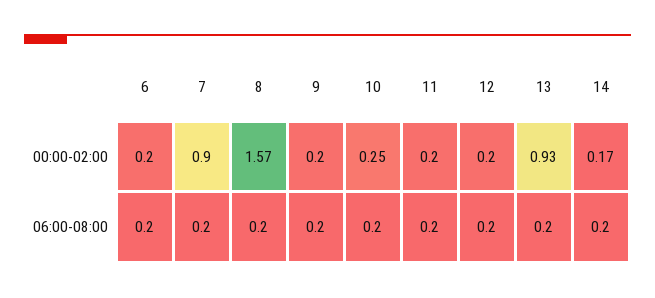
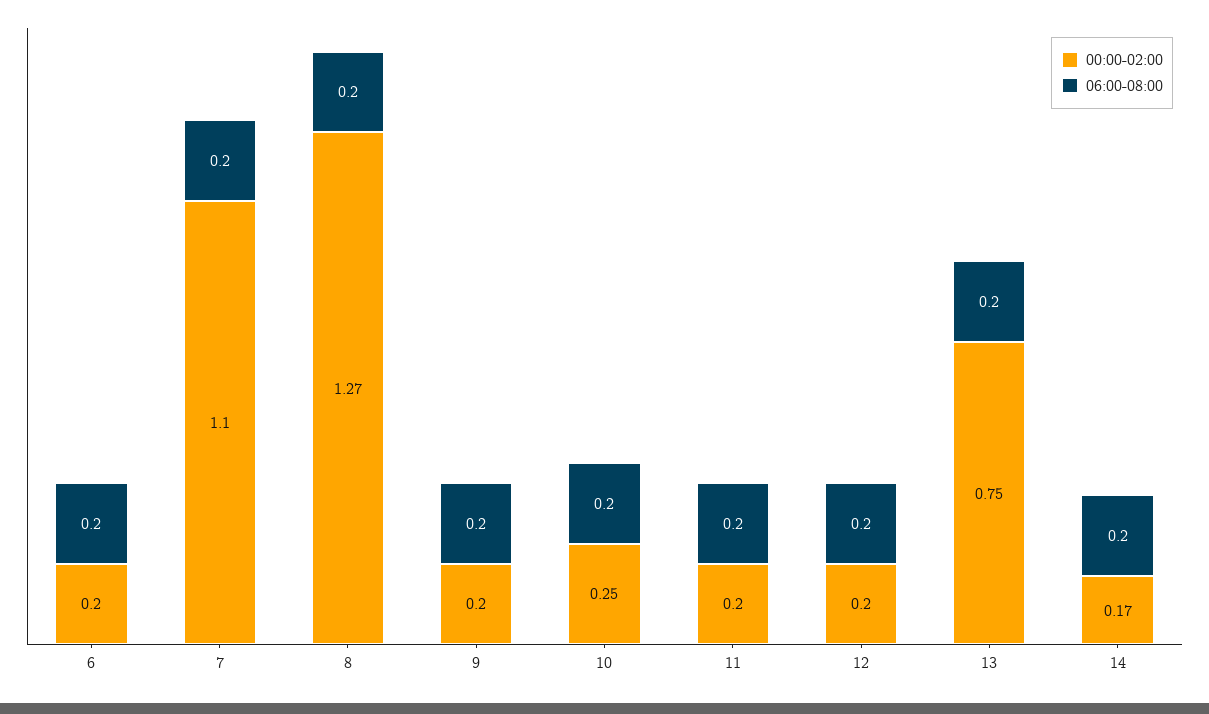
00:00-02:00, 7: 0.9 -> 1.1
00:00-02:00, 8: 1.57 -> 1.27
00:00-02:00, 13: 0.93 -> 0.75

